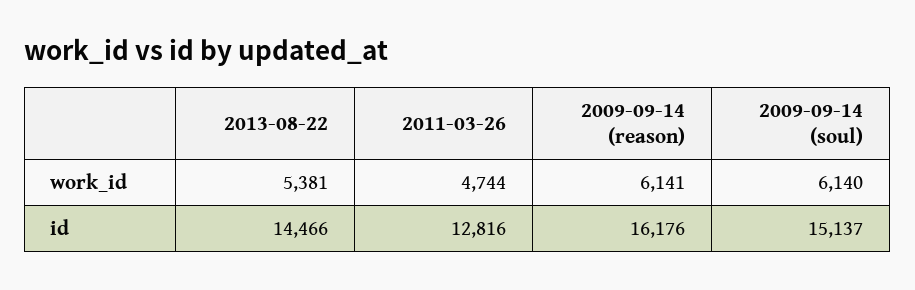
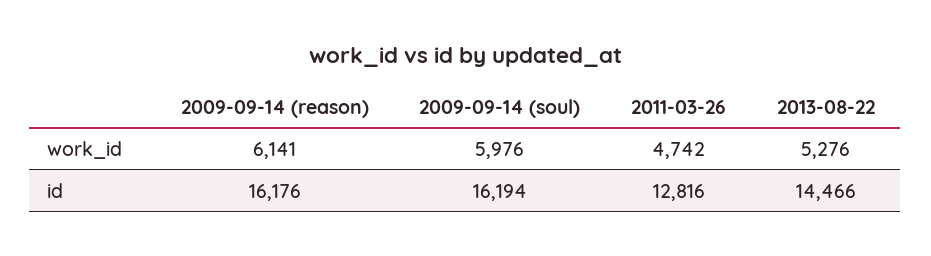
2013-08-22, work_id: 5381 -> 5276
2011-03-26, work_id: 4744 -> 4742
2009-09-14 (soul), work_id: 6140 -> 5976
2009-09-14 (soul), id: 15137 -> 16194

